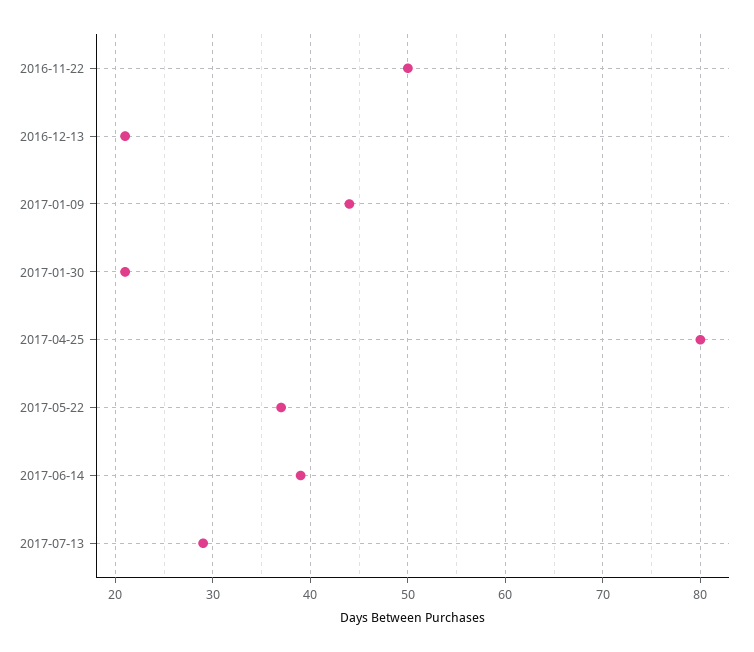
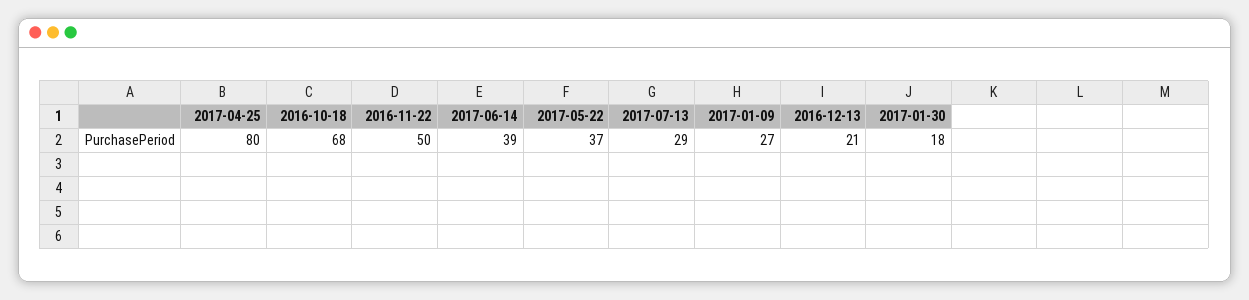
2017-01-09: 44 -> 27
2017-01-30: 21 -> 18
2016-10-18: none -> 68

